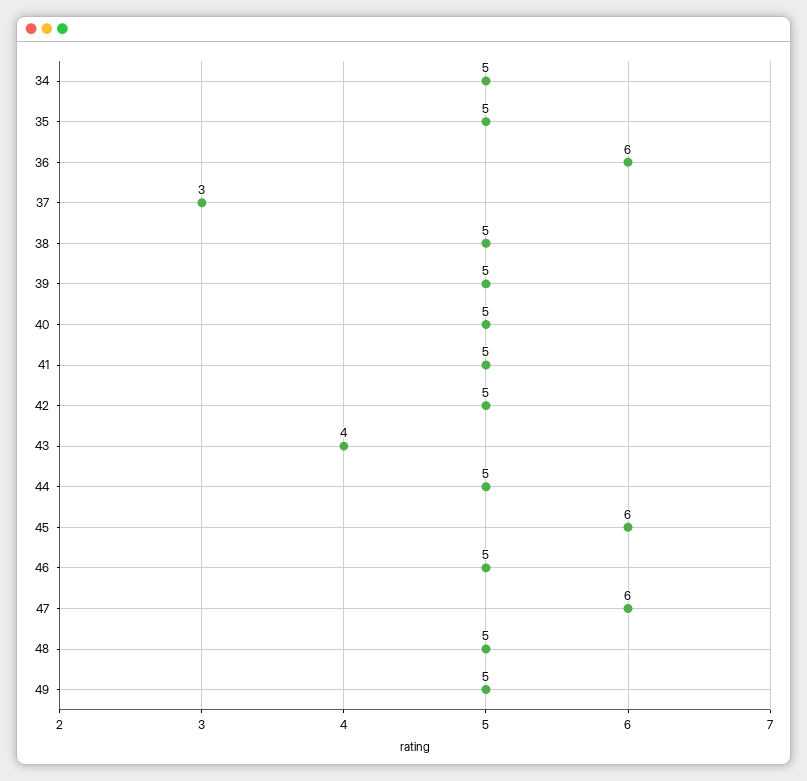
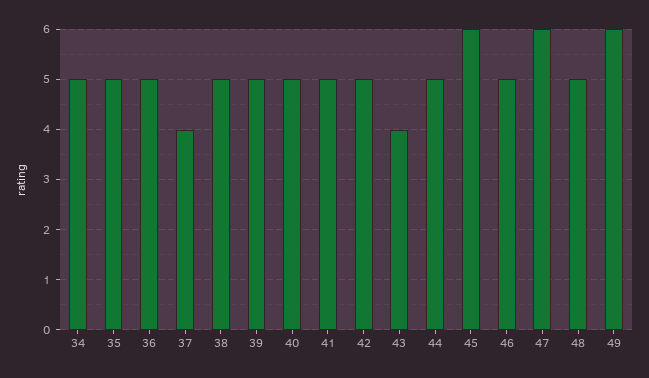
36: 6 -> 5
37: 3 -> 4
49: 5 -> 6

